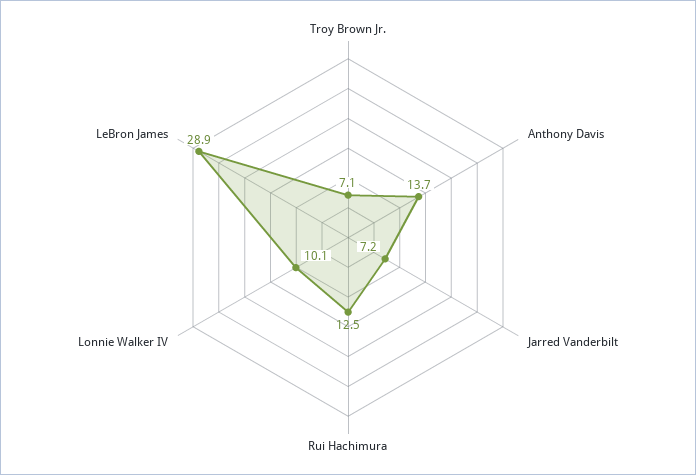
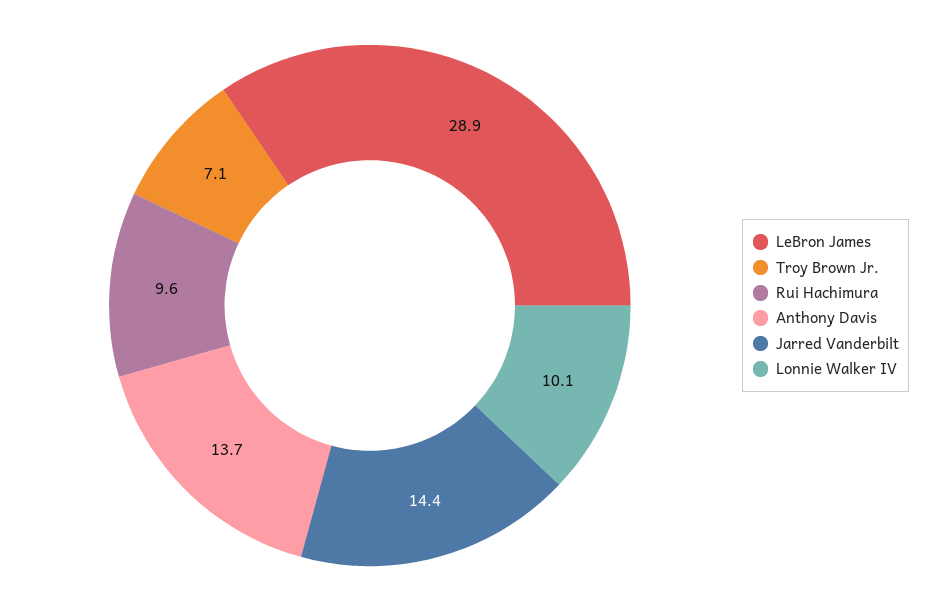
Jarred Vanderbilt: 7.2 -> 14.4
Rui Hachimura: 12.5 -> 9.6

